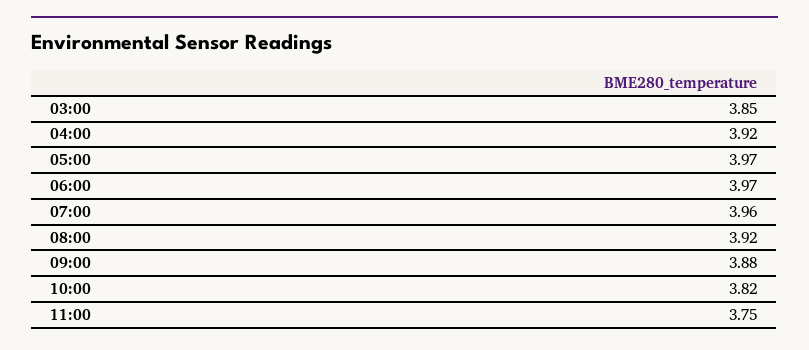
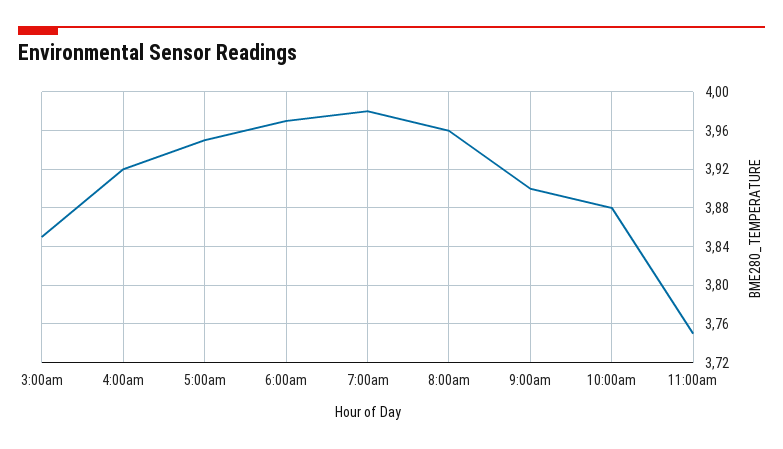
05:00: 3.97 -> 3.95
07:00: 3.96 -> 3.98
08:00: 3.92 -> 3.96
09:00: 3.88 -> 3.9
10:00: 3.82 -> 3.88

